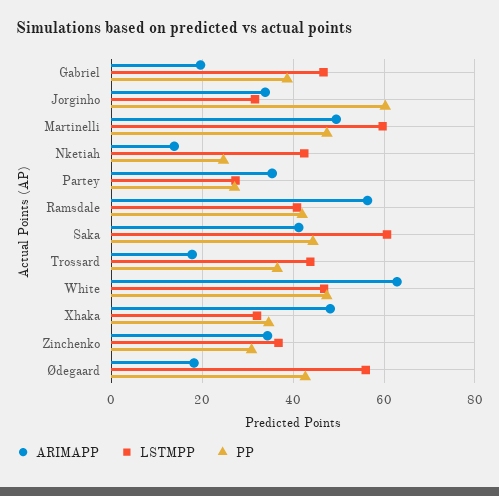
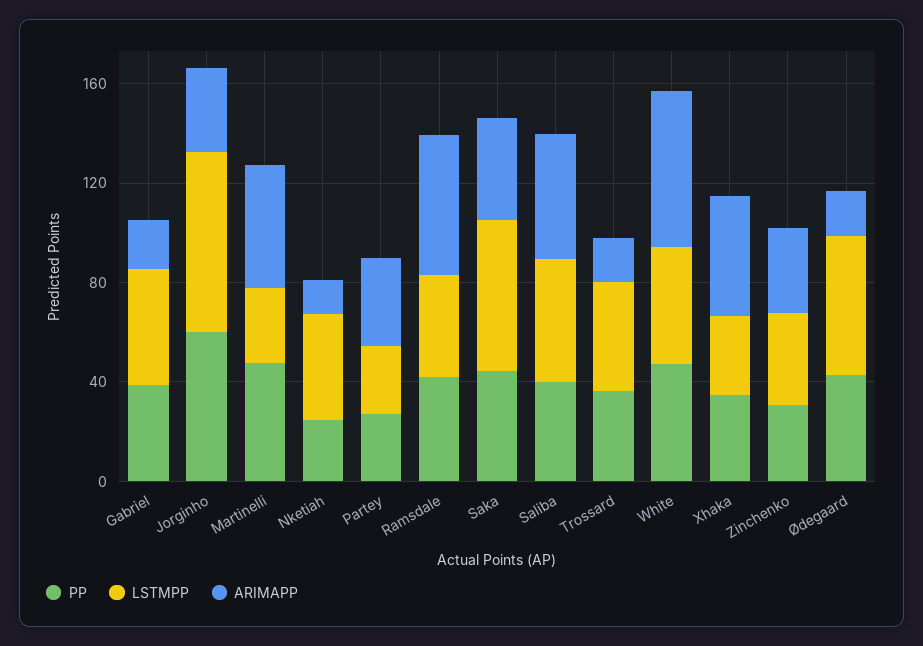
LSTMPP, Jorginho: 32 -> 70
LSTMPP, Martinelli: 60 -> 30
PP, Saliba: none -> 40
LSTMPP, Saliba: none -> 50
ARIMAPP, Saliba: none -> 50

